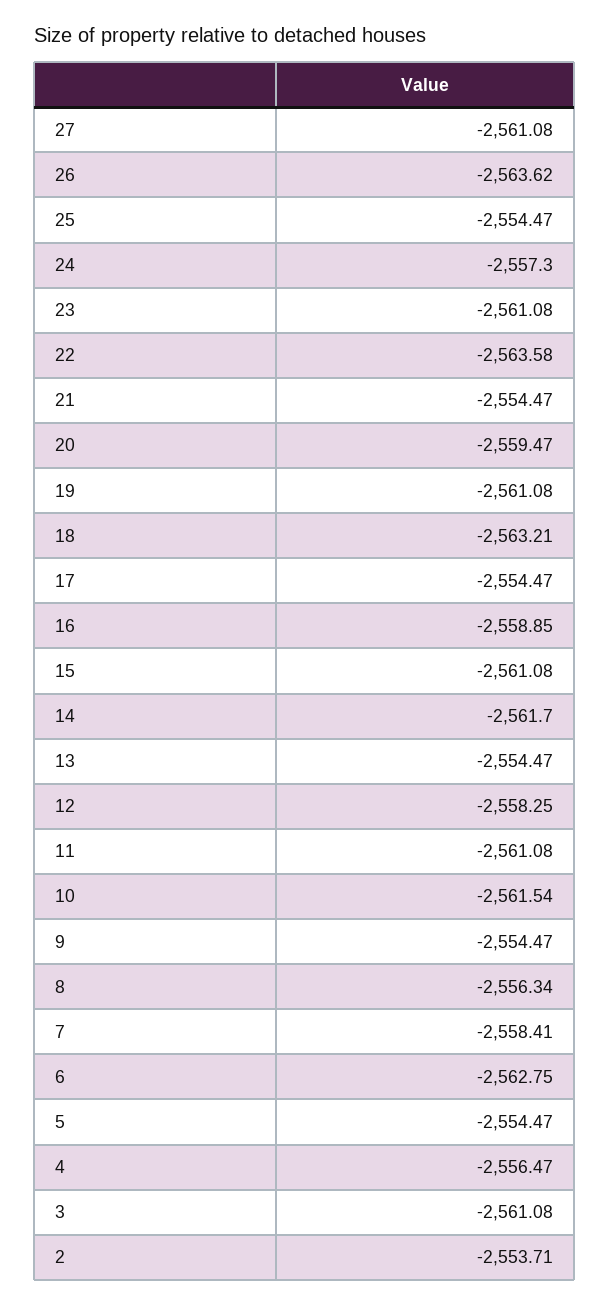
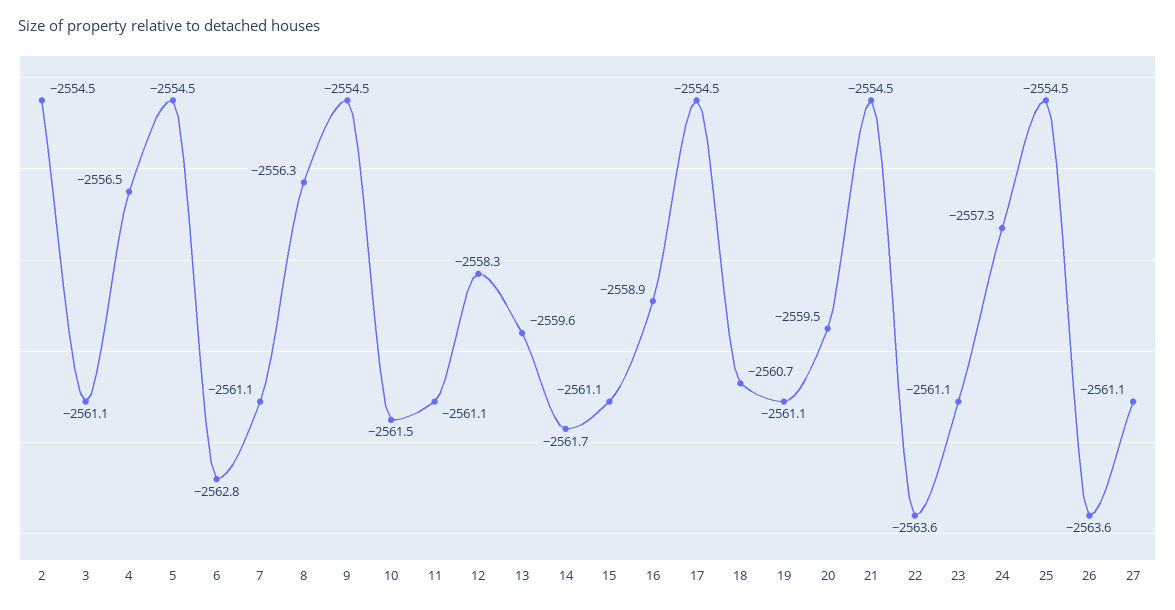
18: -2563.21 -> -2560.7
13: -2554.47 -> -2559.6
7: -2558.41 -> -2561.1
2: -2553.71 -> -2554.5

